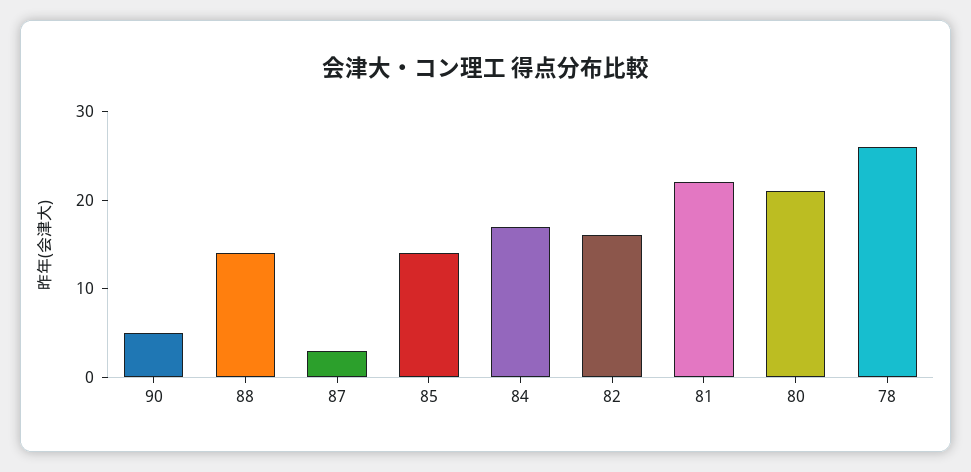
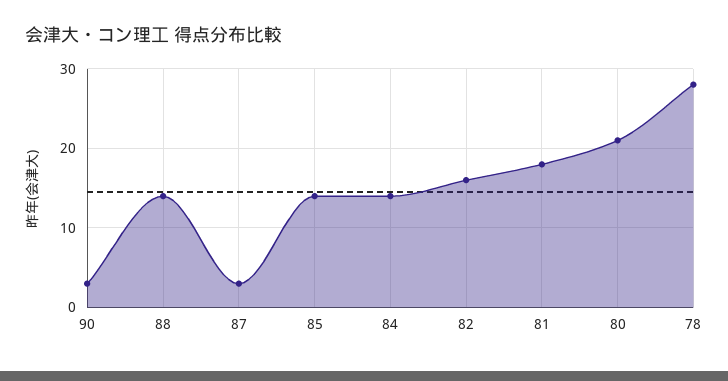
90: 5 -> 3
84: 17 -> 14
81: 22 -> 18
78: 26 -> 28

